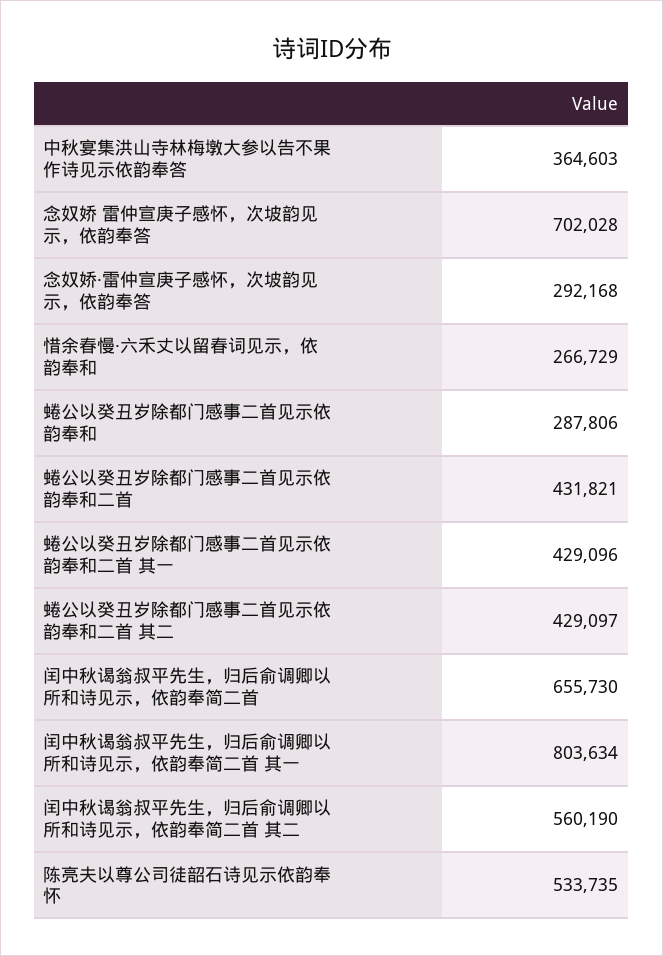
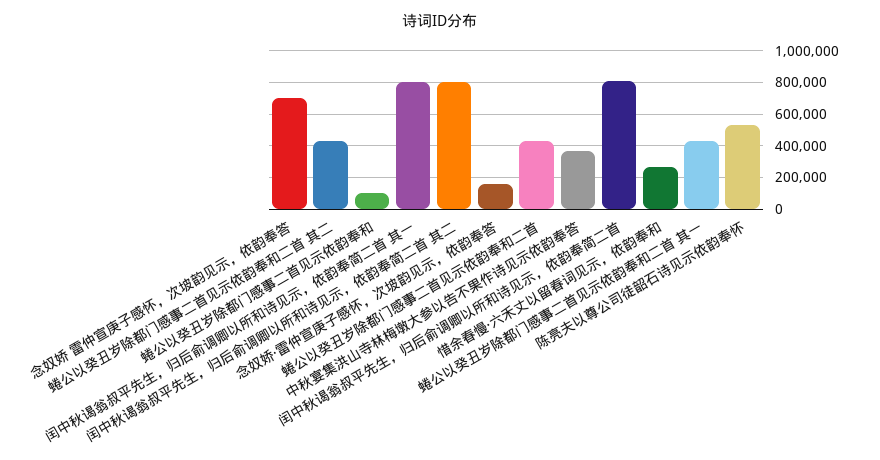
念奴娇·雷仲宣庚子感怀，次坡韵见示，依韵奉答: 292168 -> 150000
蜷公以癸丑岁除都门感事二首见示依韵奉和: 287806 -> 100000
闰中秋谒翁叔平先生，归后俞调卿以所和诗见示，依韵奉简二首: 655730 -> 800000
闰中秋谒翁叔平先生，归后俞调卿以所和诗见示，依韵奉简二首 其二: 560190 -> 800000

